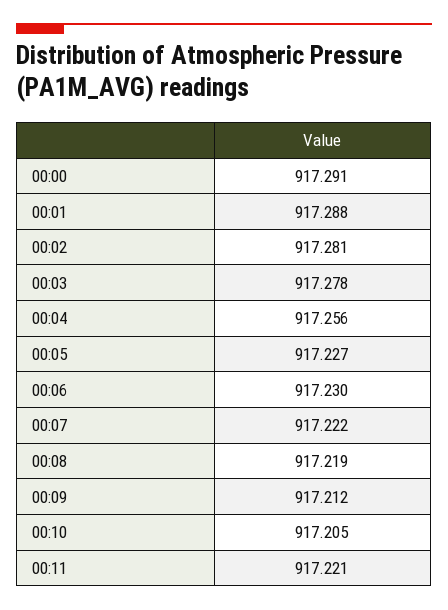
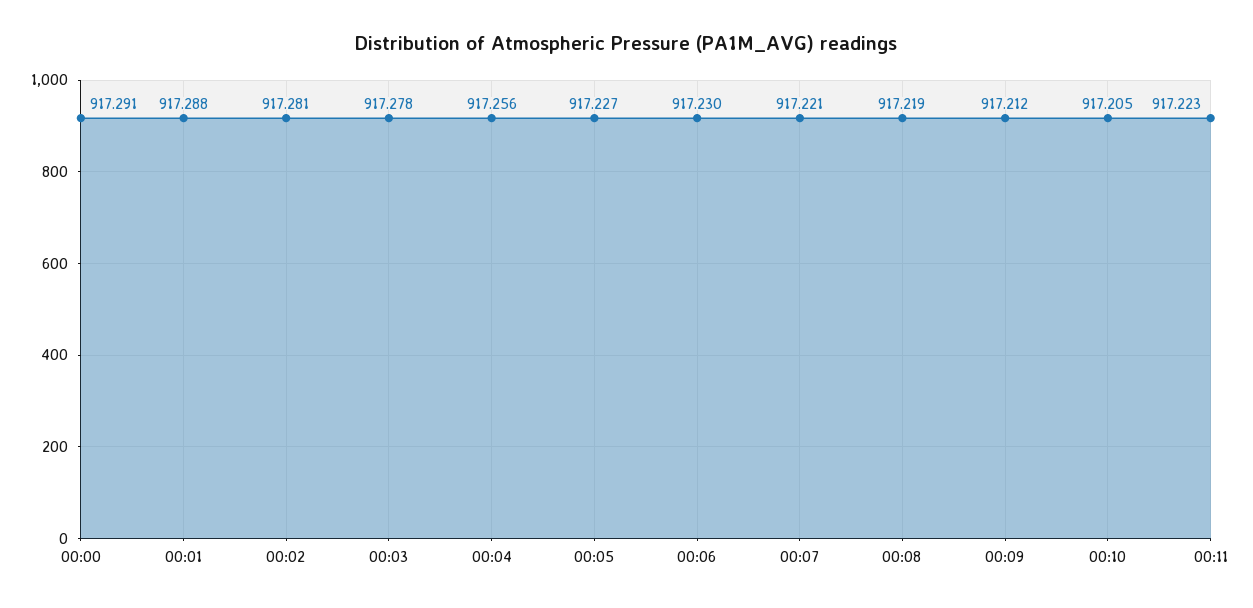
00:07: 917.222 -> 917.221
00:11: 917.221 -> 917.223

